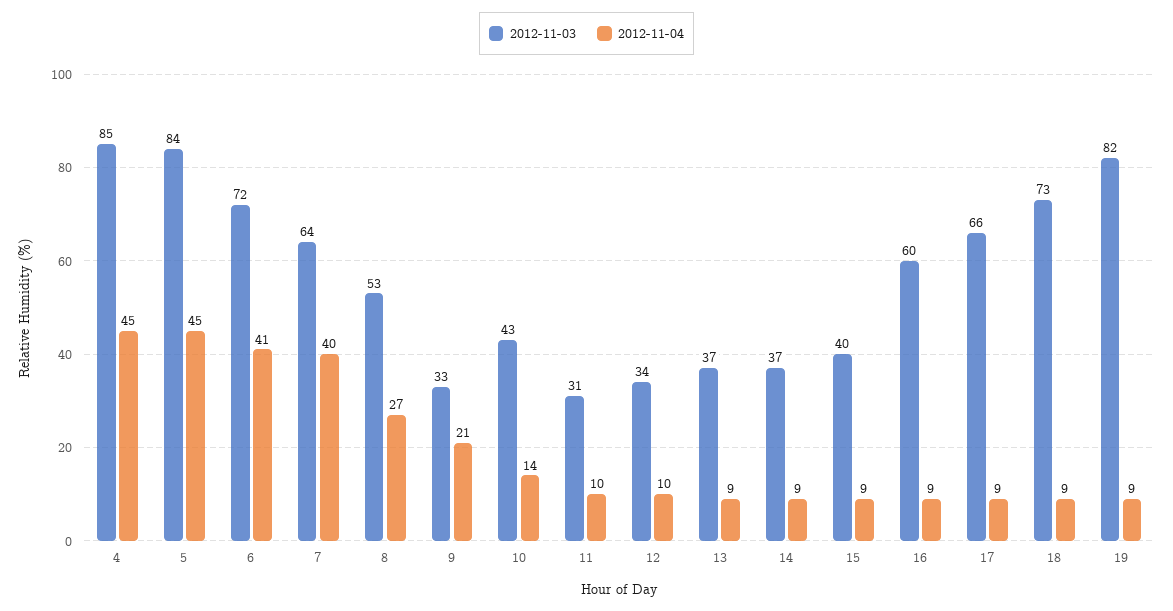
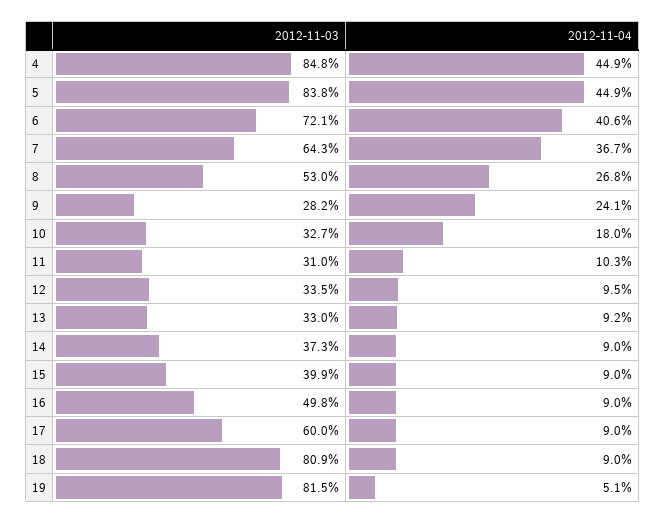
2012-11-04, 7: 40 -> 36.7
2012-11-03, 9: 33 -> 28.2
2012-11-04, 9: 21 -> 24.1
2012-11-03, 10: 43 -> 32.7
2012-11-04, 10: 14 -> 18
2012-11-03, 13: 37 -> 33
2012-11-03, 16: 60 -> 49.8
2012-11-03, 17: 66 -> 60
2012-11-03, 18: 73 -> 80.9
2012-11-04, 19: 9 -> 5.1

